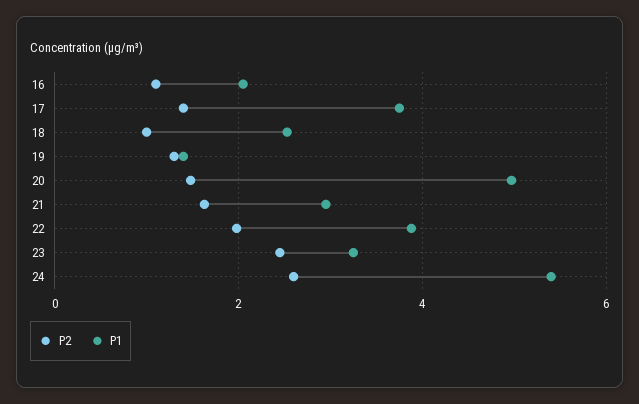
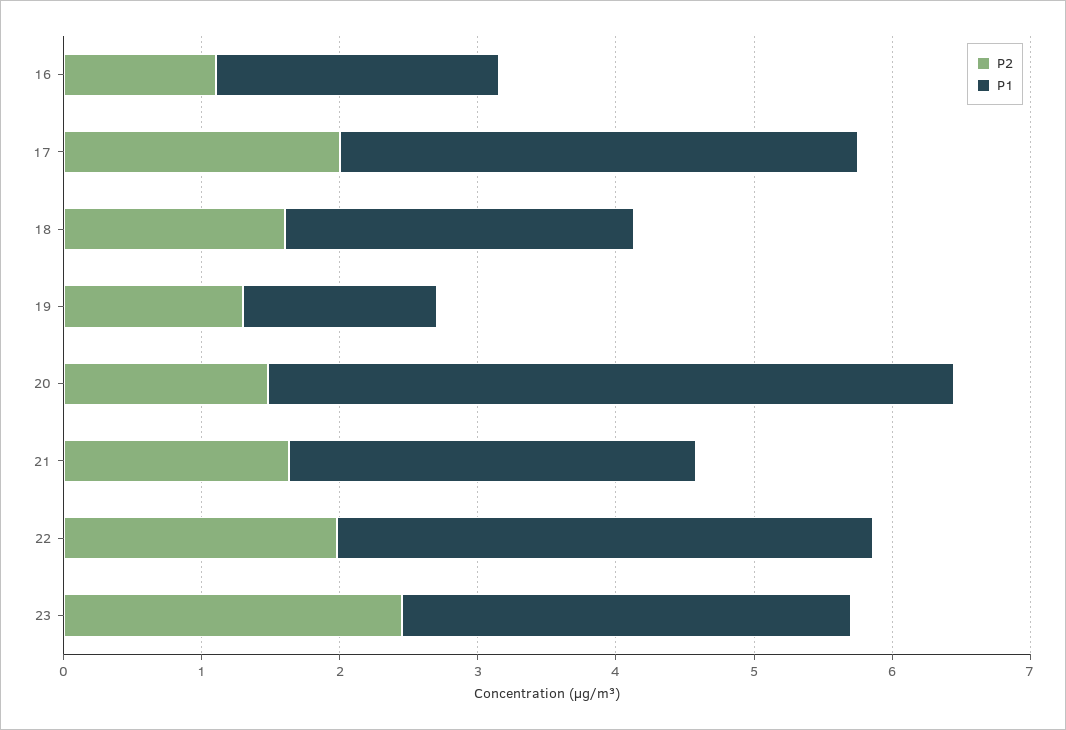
P2, 17: 1.4 -> 2
P2, 18: 1 -> 1.6
P2, 24: 2.6 -> none
P1, 24: 5.4 -> none

